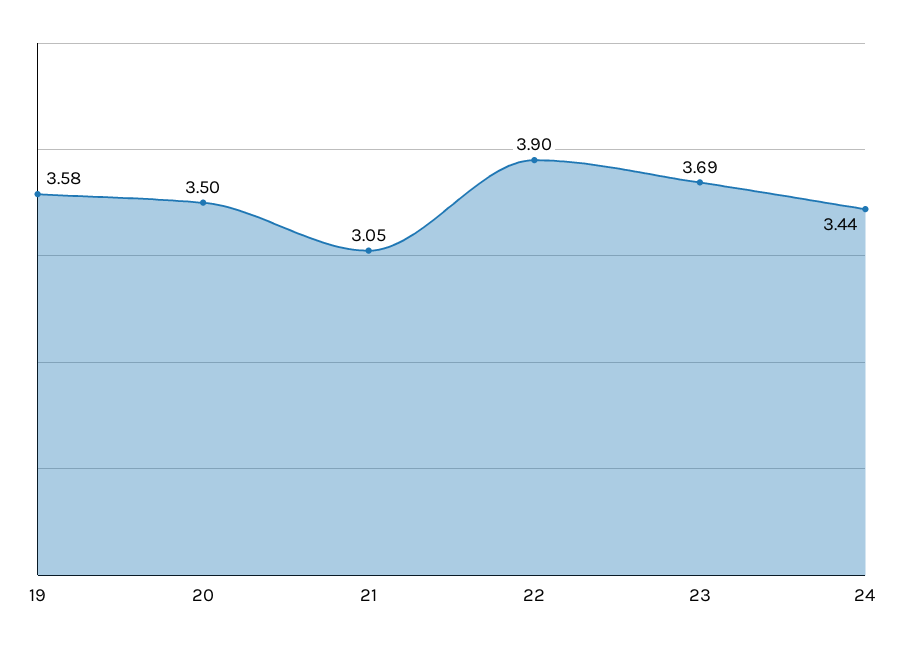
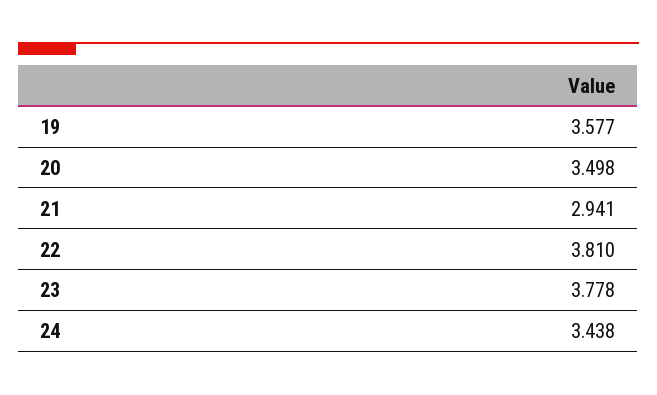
21: 3.05 -> 2.941
22: 3.9 -> 3.81
23: 3.69 -> 3.778

